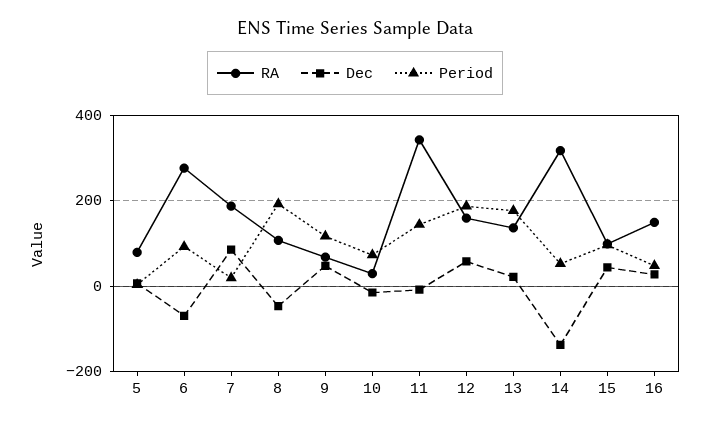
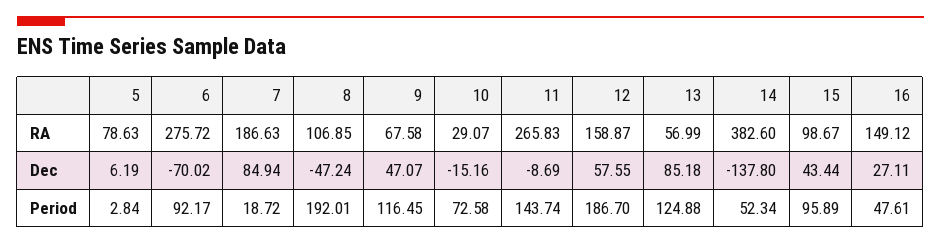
RA, 11: 340 -> 265.83
RA, 13: 140 -> 56.99
Dec, 13: 20 -> 85.18
Period, 13: 180 -> 124.88
RA, 14: 320 -> 382.6

